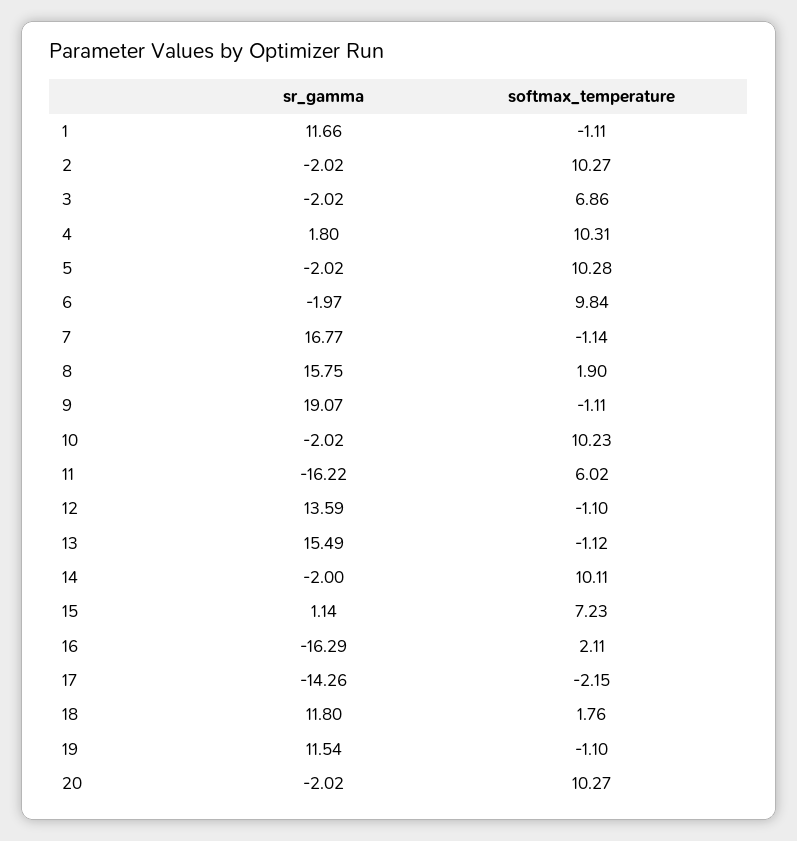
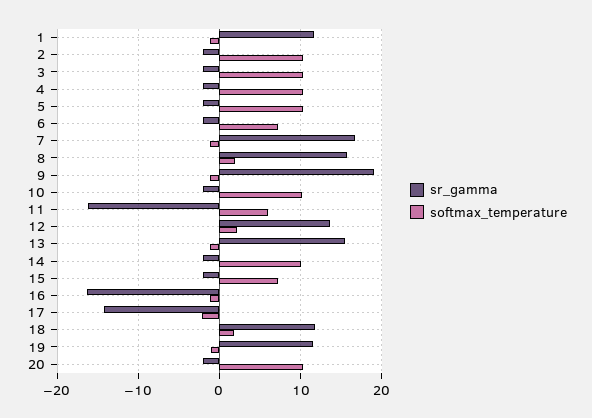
softmax_temperature, 3: 6.86 -> 10
sr_gamma, 4: 1.8 -> -2
softmax_temperature, 6: 9.84 -> 7
softmax_temperature, 12: -1.1 -> 2
sr_gamma, 15: 1.14 -> -2
softmax_temperature, 16: 2.11 -> -1

